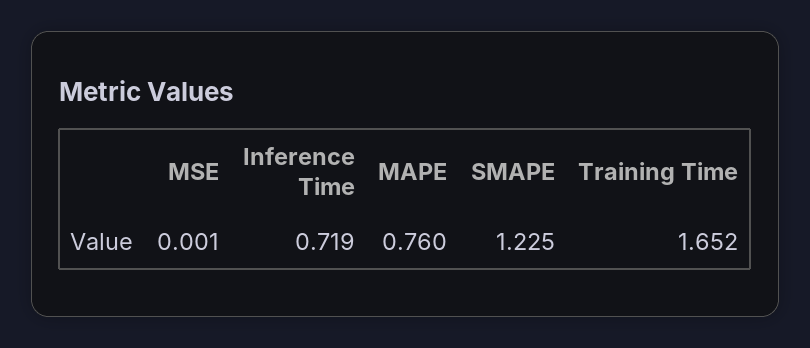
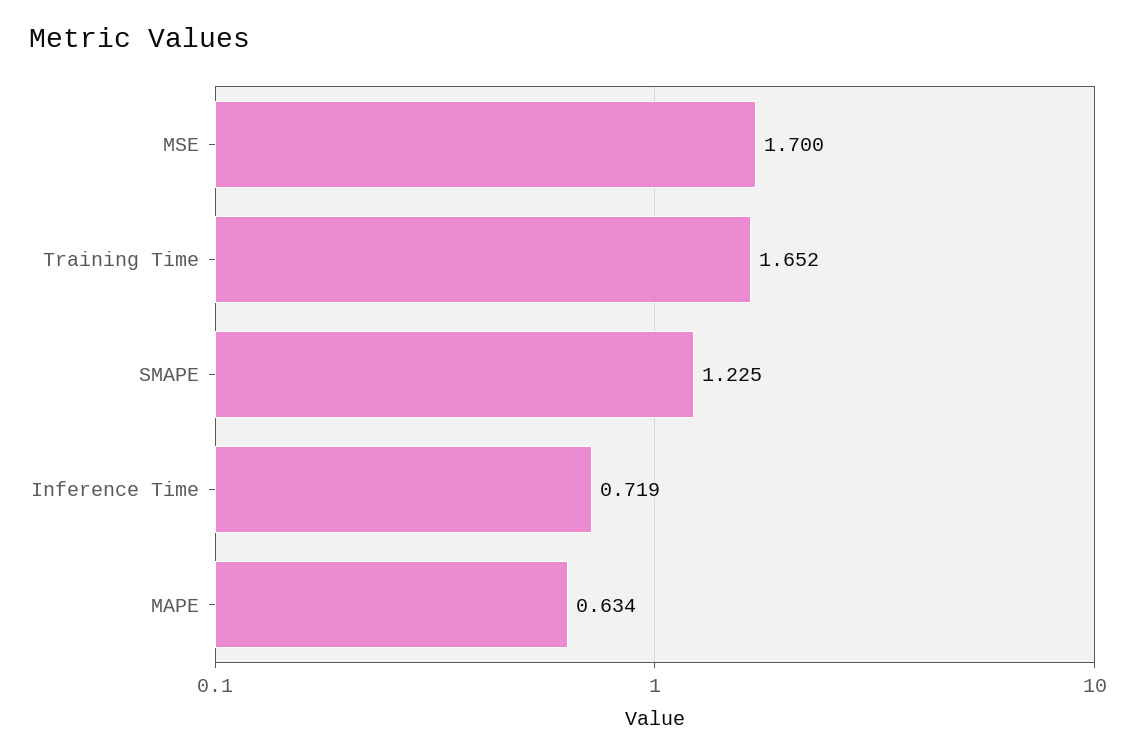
MSE: 0.001 -> 1.7
MAPE: 0.76 -> 0.634

